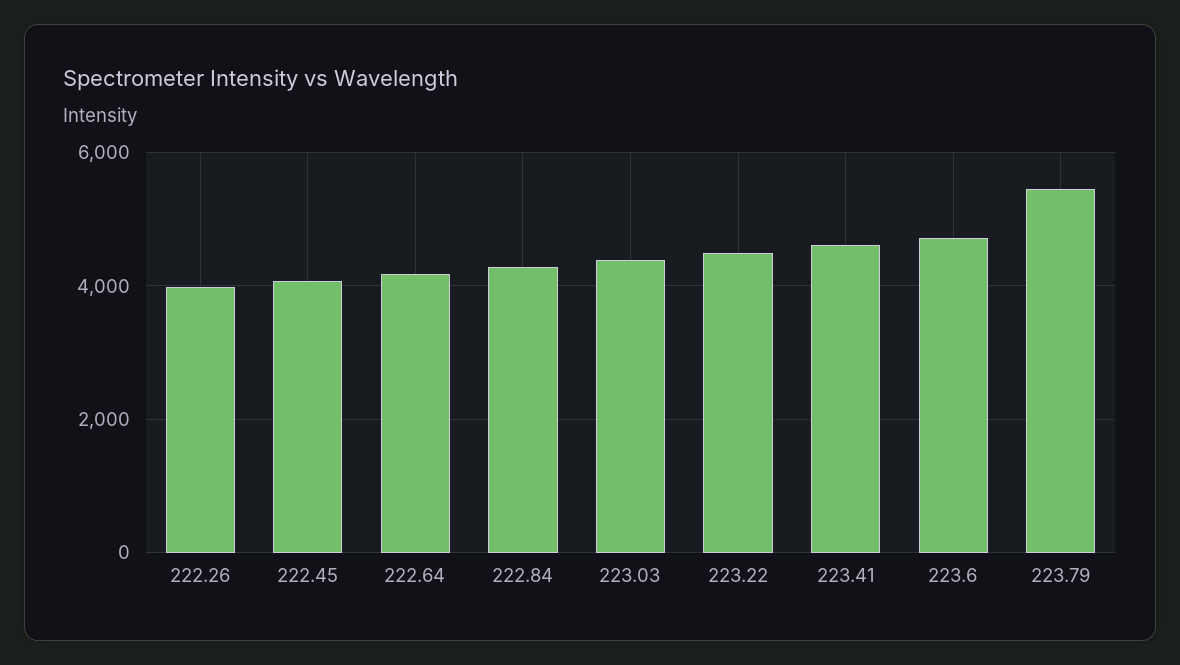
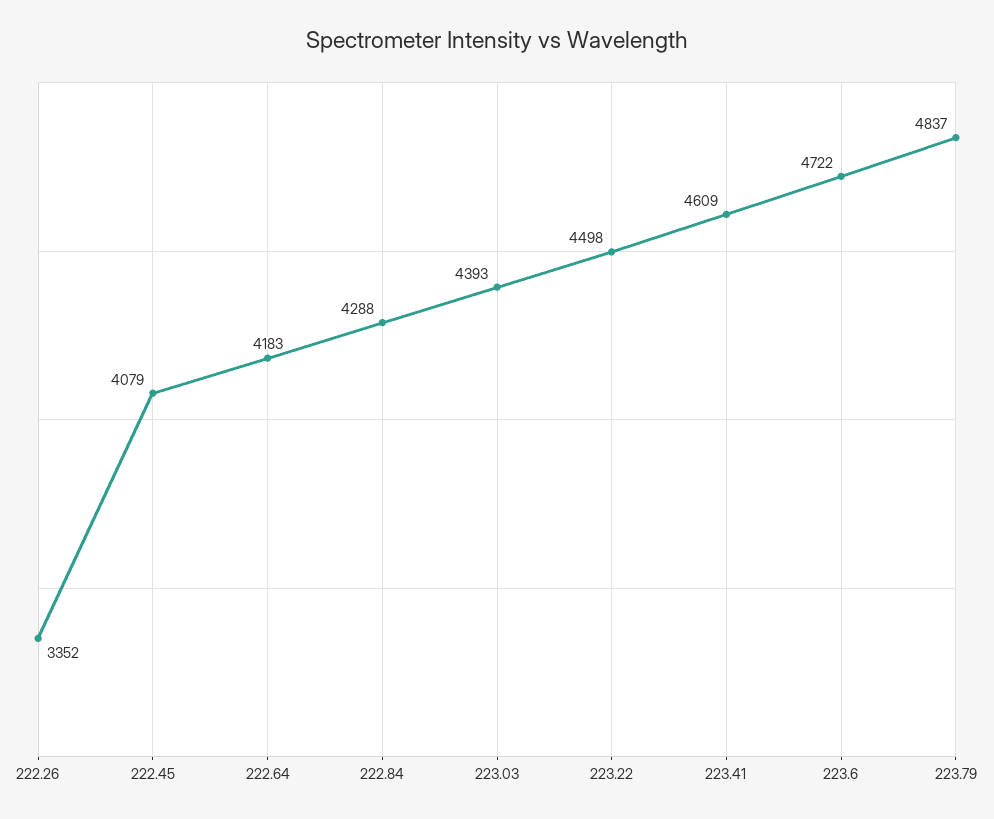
222.26: 4000 -> 3352
223.79: 5400 -> 4837

